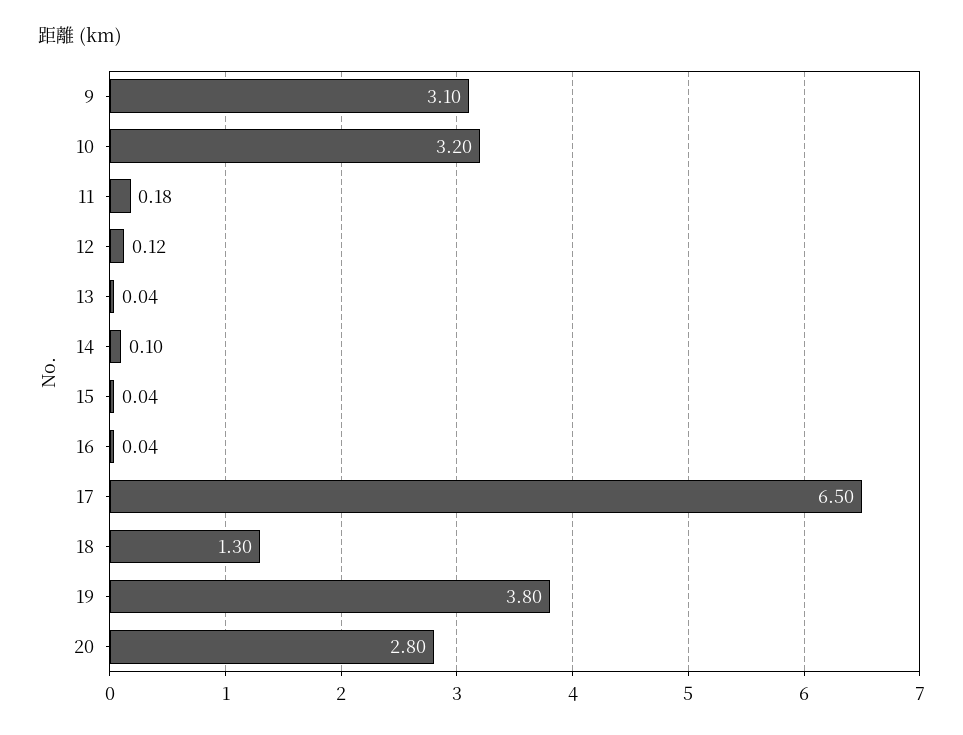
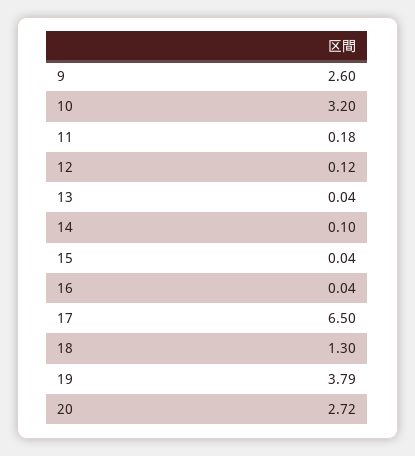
9: 3.1 -> 2.6
19: 3.8 -> 3.79
20: 2.8 -> 2.72

